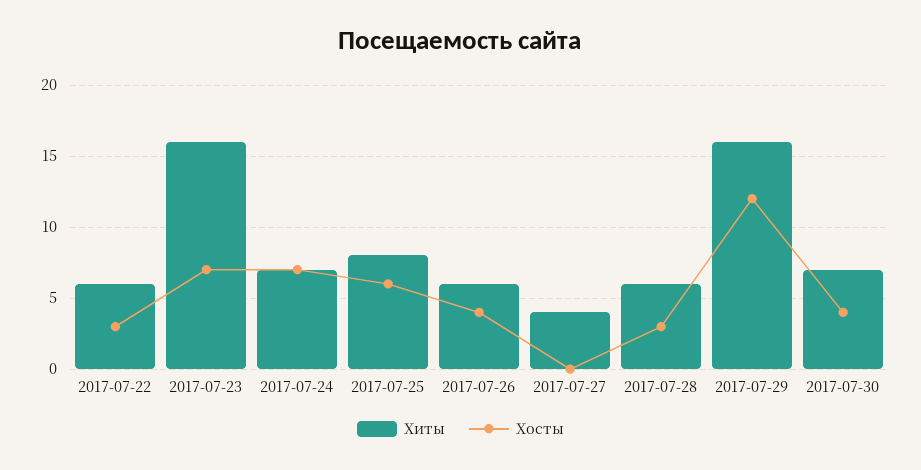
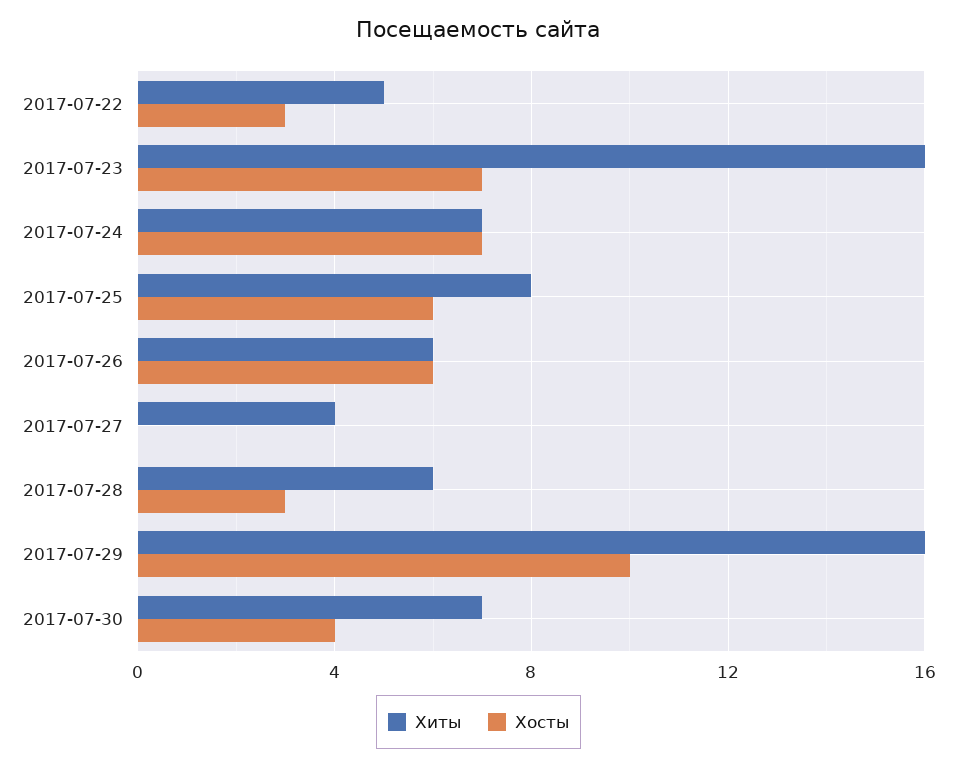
Хиты, 2017-07-22: 6 -> 5
Хосты, 2017-07-26: 4 -> 6
Хосты, 2017-07-29: 12 -> 10

